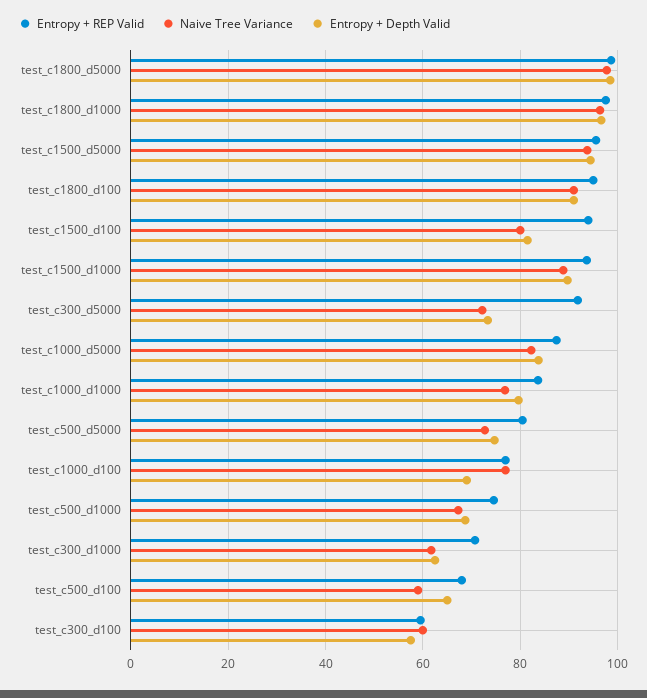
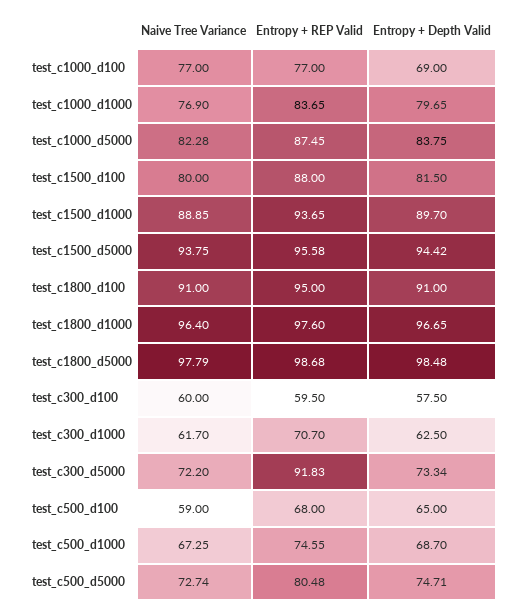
Entropy + REP Valid, test_c1500_d100: 94 -> 88

